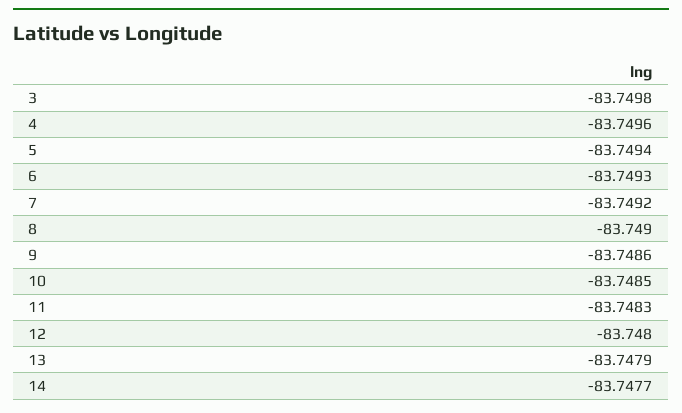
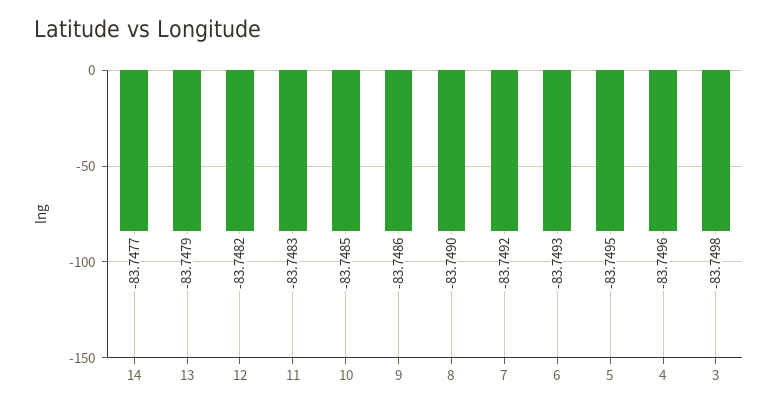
5: -83.7494 -> -83.7495
12: -83.748 -> -83.7482

